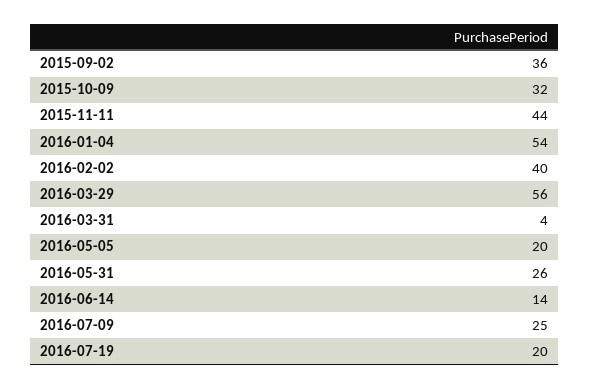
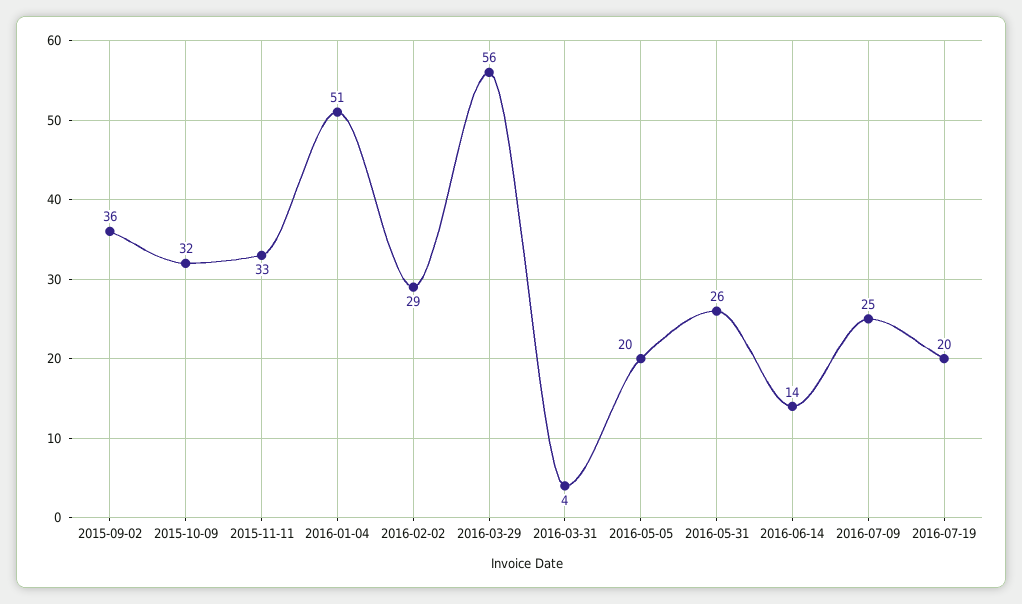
2015-11-11: 44 -> 33
2016-01-04: 54 -> 51
2016-02-02: 40 -> 29

